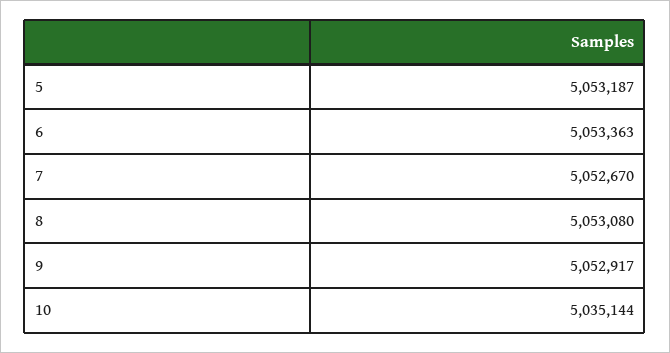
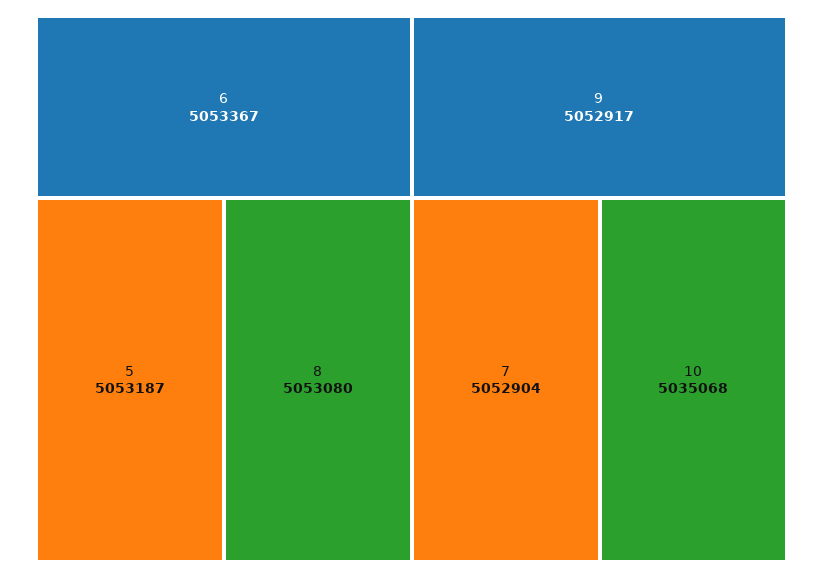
6: 5053363 -> 5053367
7: 5052670 -> 5052904
10: 5035144 -> 5035068

